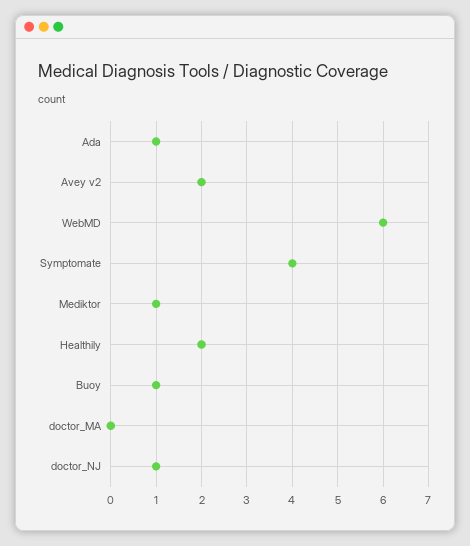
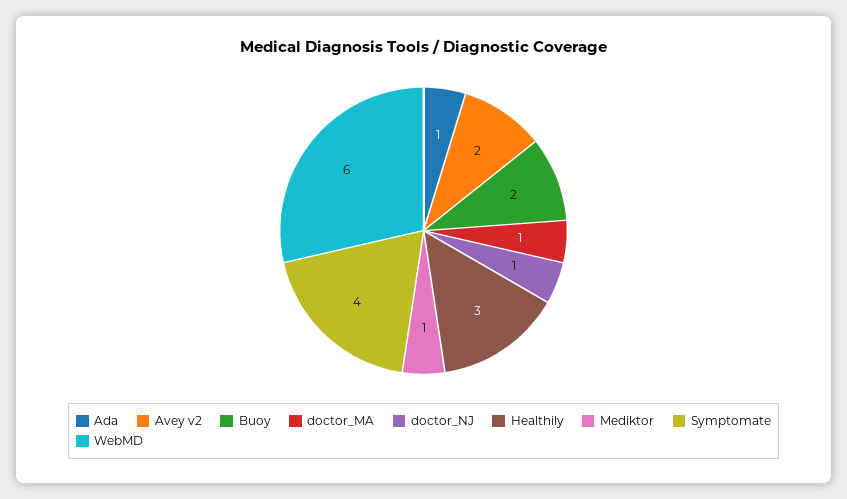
Healthily: 2 -> 3
Buoy: 1 -> 2
doctor_MA: 0 -> 1

